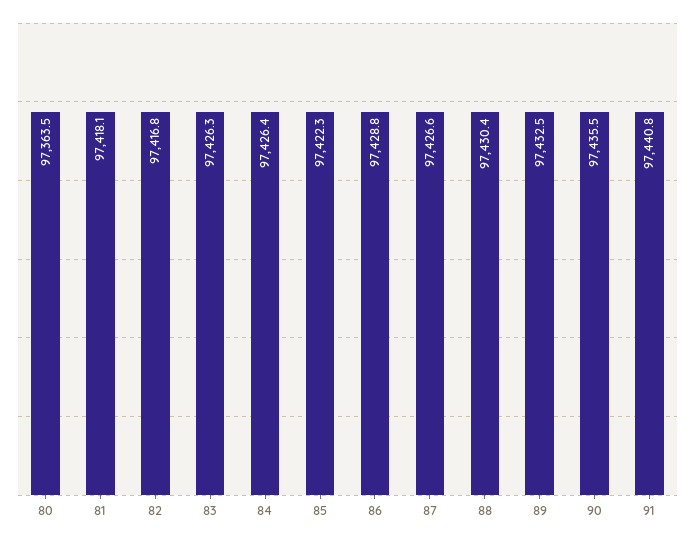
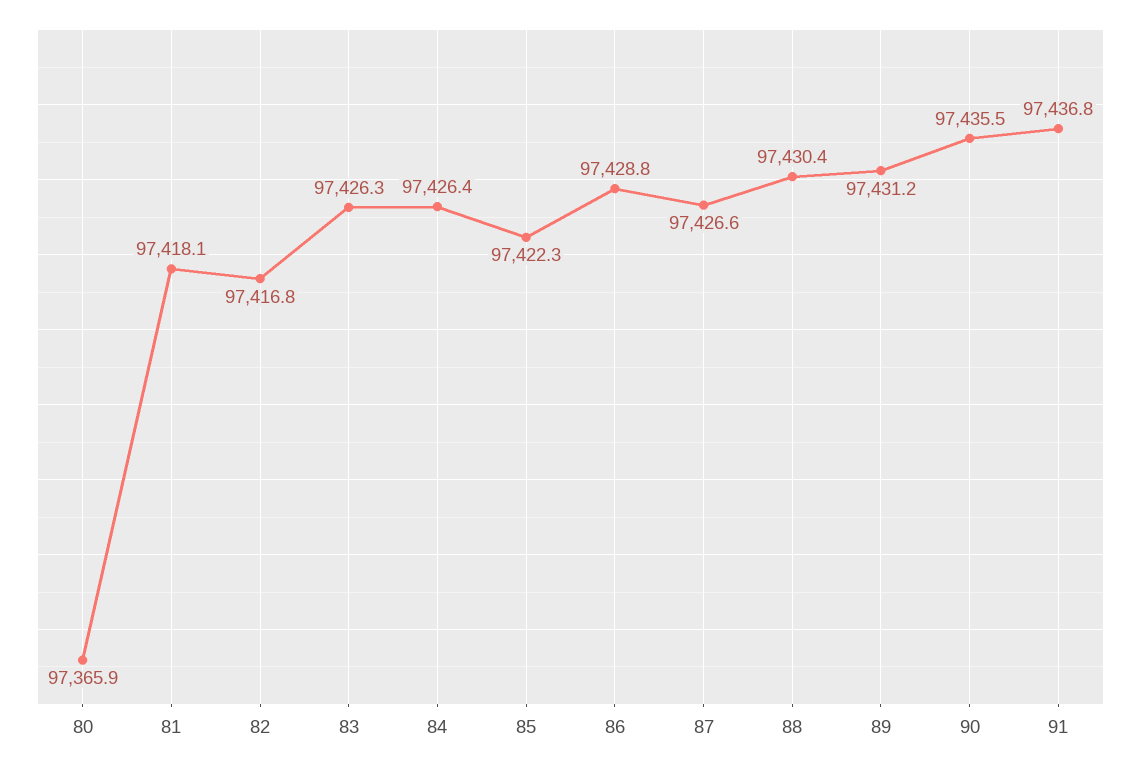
80: 97363.5 -> 97365.9
89: 97432.5 -> 97431.2
91: 97440.8 -> 97436.8

